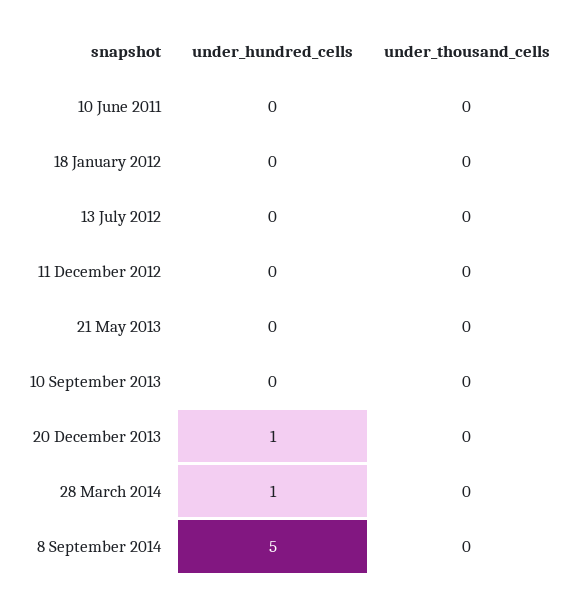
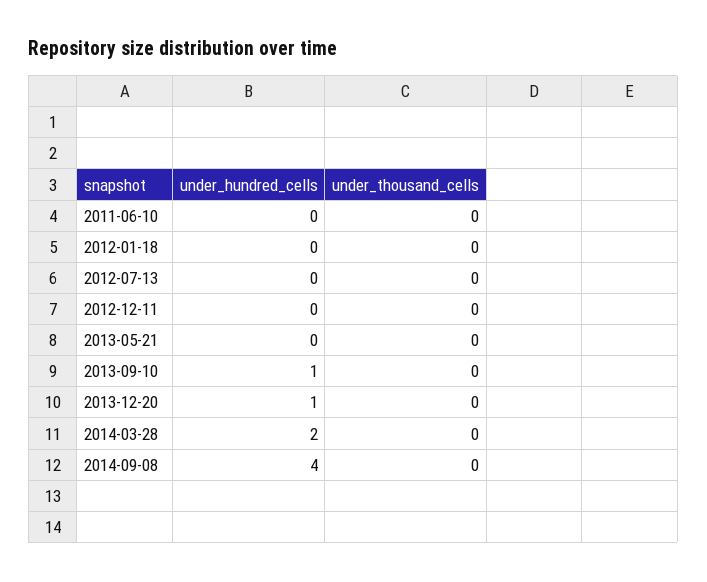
under_hundred_cells, 10 September 2013: 0 -> 1
under_hundred_cells, 28 March 2014: 1 -> 2
under_hundred_cells, 8 September 2014: 5 -> 4

